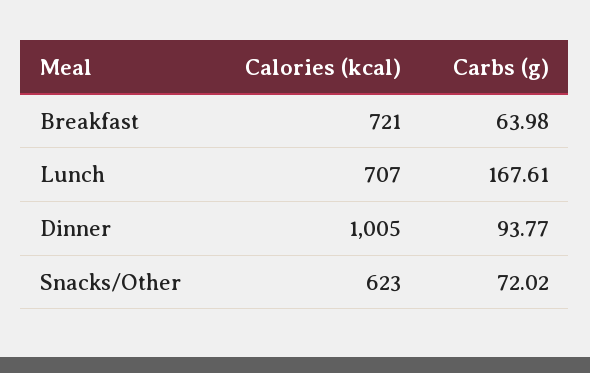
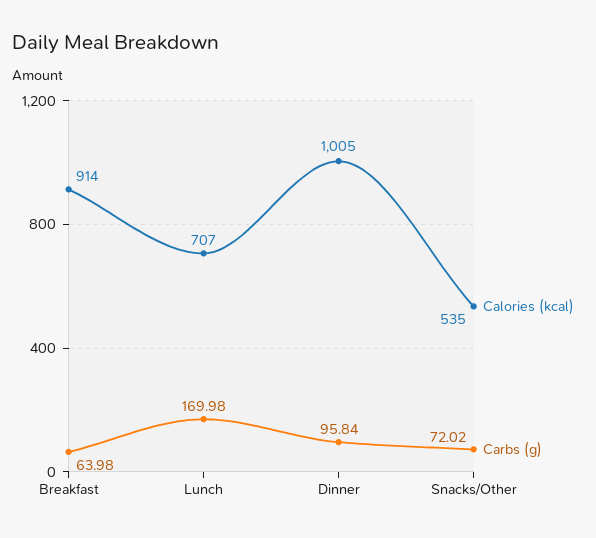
Calories (kcal), Breakfast: 721 -> 914
Carbs (g), Lunch: 167.61 -> 169.98
Carbs (g), Dinner: 93.77 -> 95.84
Calories (kcal), Snacks/Other: 623 -> 535

